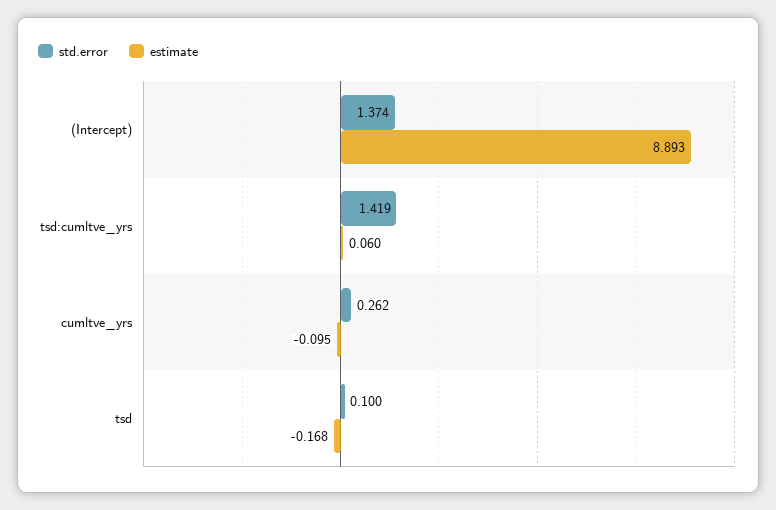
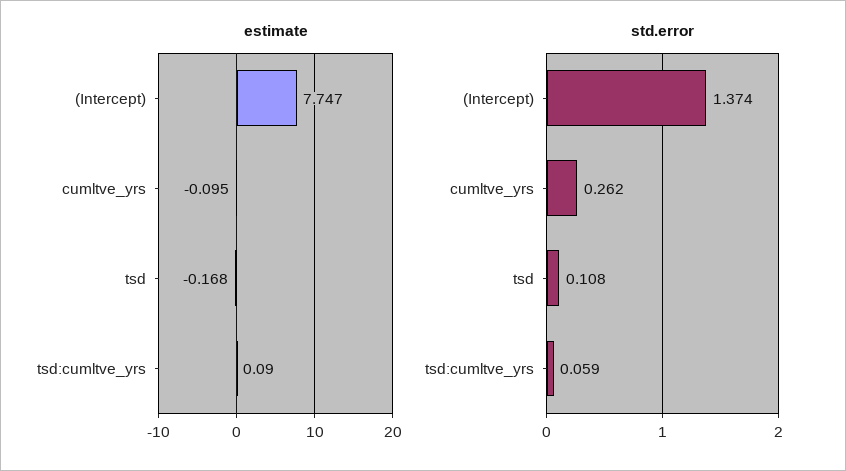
estimate, (Intercept): 8.893 -> 7.747
std.error, tsd:cumltve_yrs: 1.419 -> 0.059
estimate, tsd:cumltve_yrs: 0.06 -> 0.09
std.error, tsd: 0.1 -> 0.108

